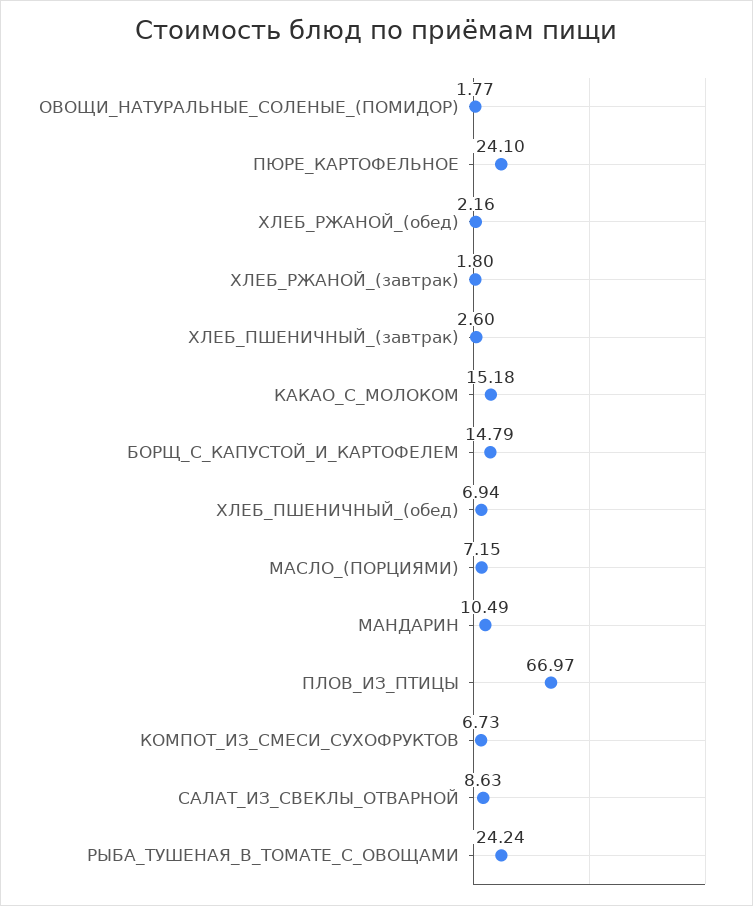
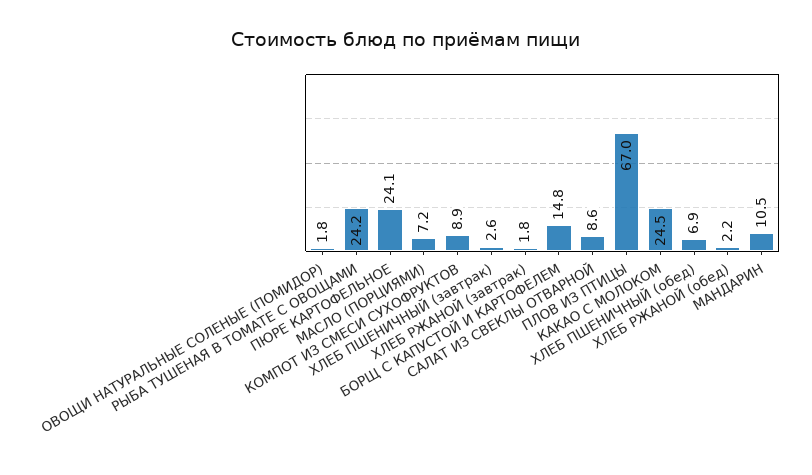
КАКАО_С_МОЛОКОМ: 15.18 -> 24.5
КОМПОТ_ИЗ_СМЕСИ_СУХОФРУКТОВ: 6.73 -> 8.9

